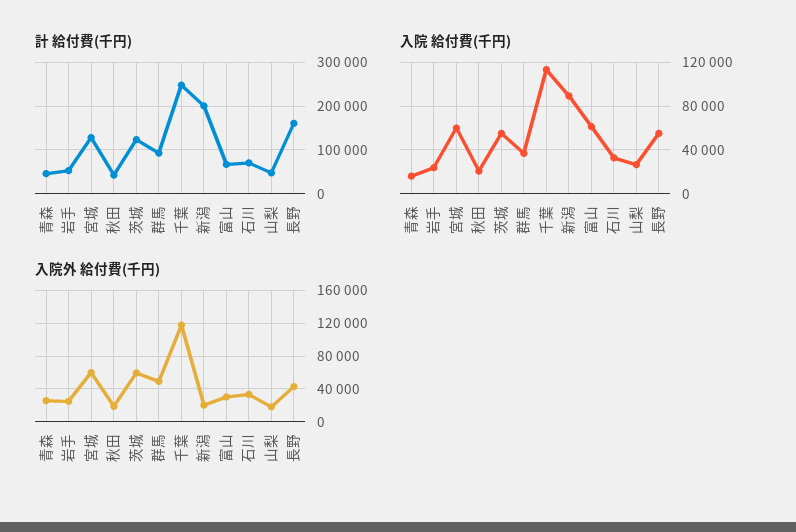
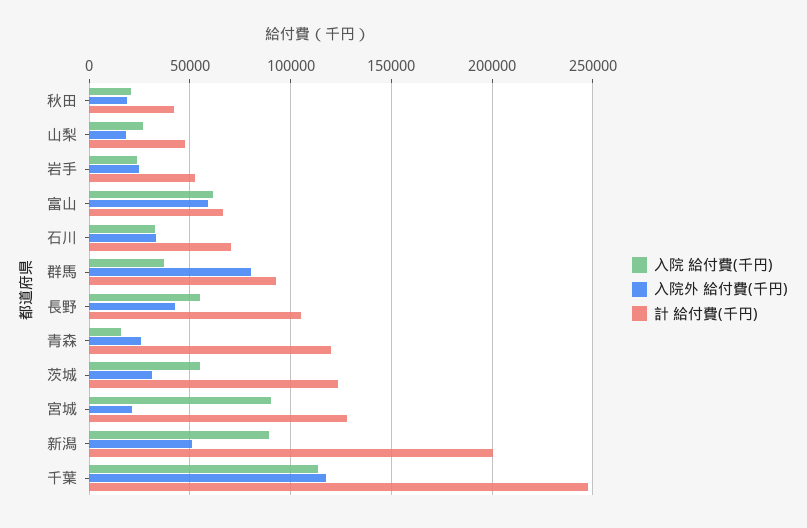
計 給付費(千円), 青森: 40000 -> 120000
計 給付費(千円), 長野: 160000 -> 105000
入院 給付費(千円), 宮城: 60000 -> 90000
入院外 給付費(千円), 宮城: 60000 -> 20000
入院外 給付費(千円), 茨城: 60000 -> 30000
入院外 給付費(千円), 群馬: 50000 -> 80000
入院外 給付費(千円), 新潟: 20000 -> 50000
入院外 給付費(千円), 富山: 30000 -> 60000

